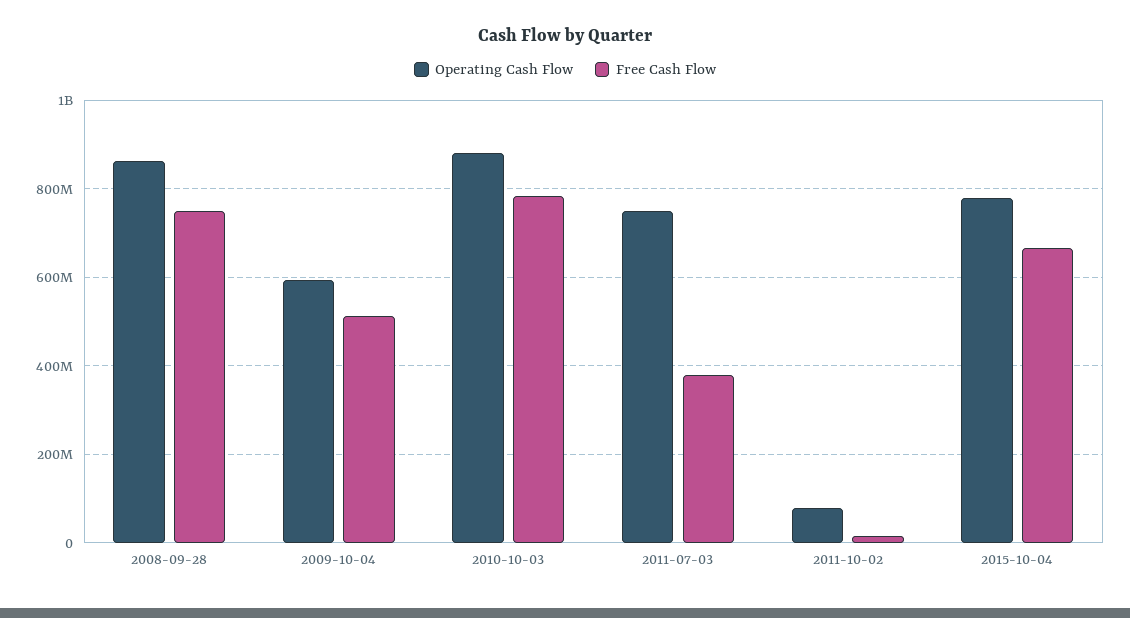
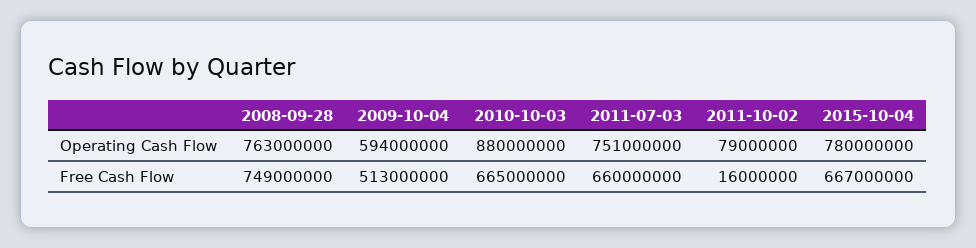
Operating Cash Flow, 2008-09-28: 860000000 -> 763000000
Free Cash Flow, 2010-10-03: 780000000 -> 665000000
Free Cash Flow, 2011-07-03: 380000000 -> 660000000

